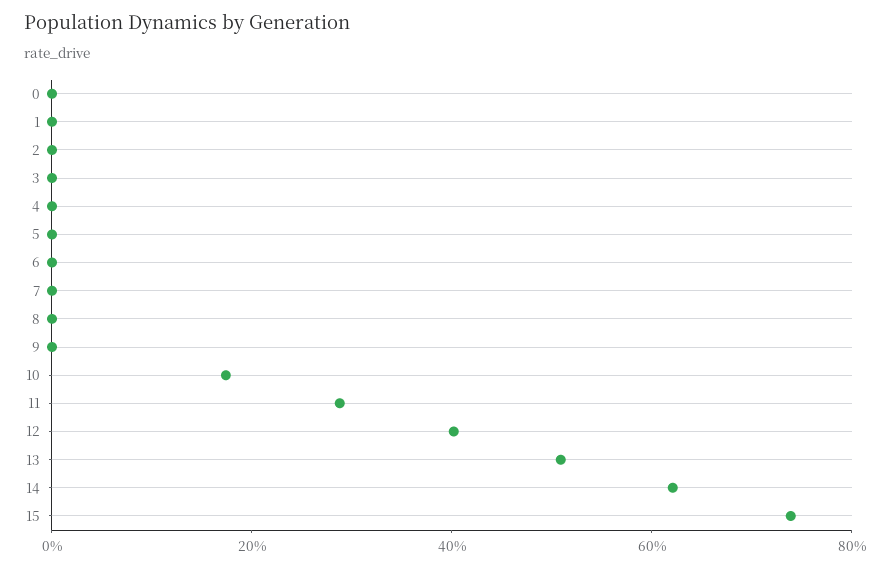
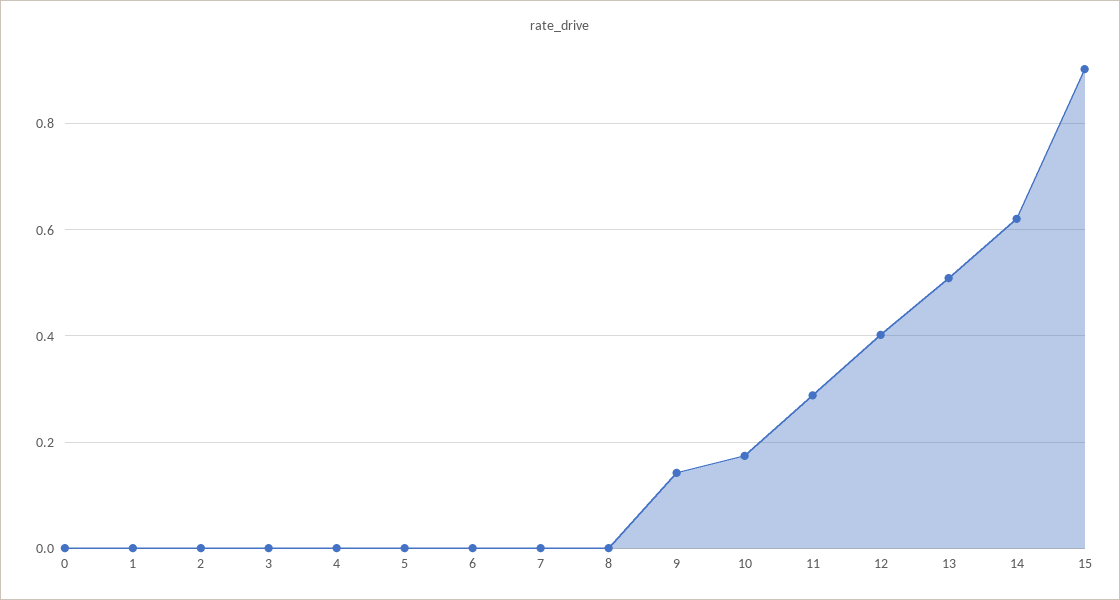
9: 0 -> 0.14
15: 0.75 -> 0.9

